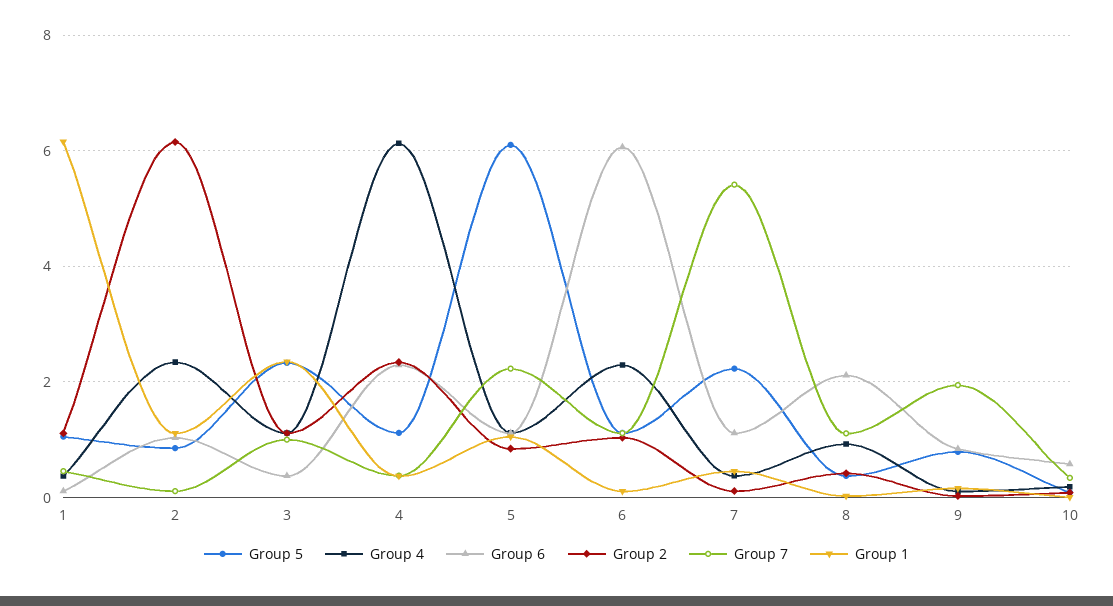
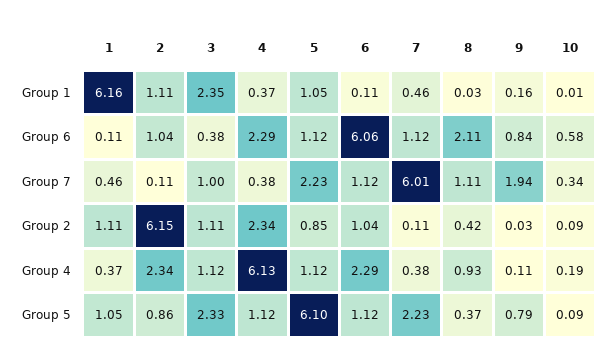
Group 7, 7: 5.4 -> 6.01

